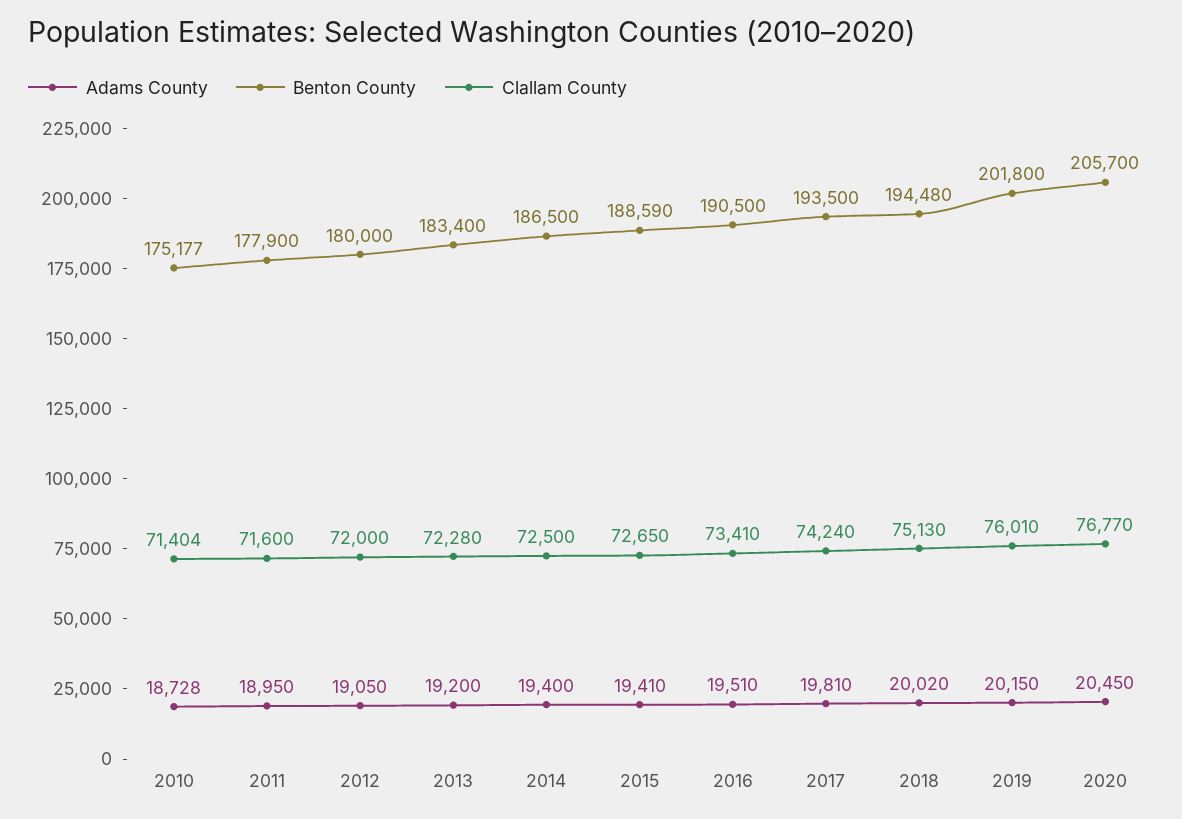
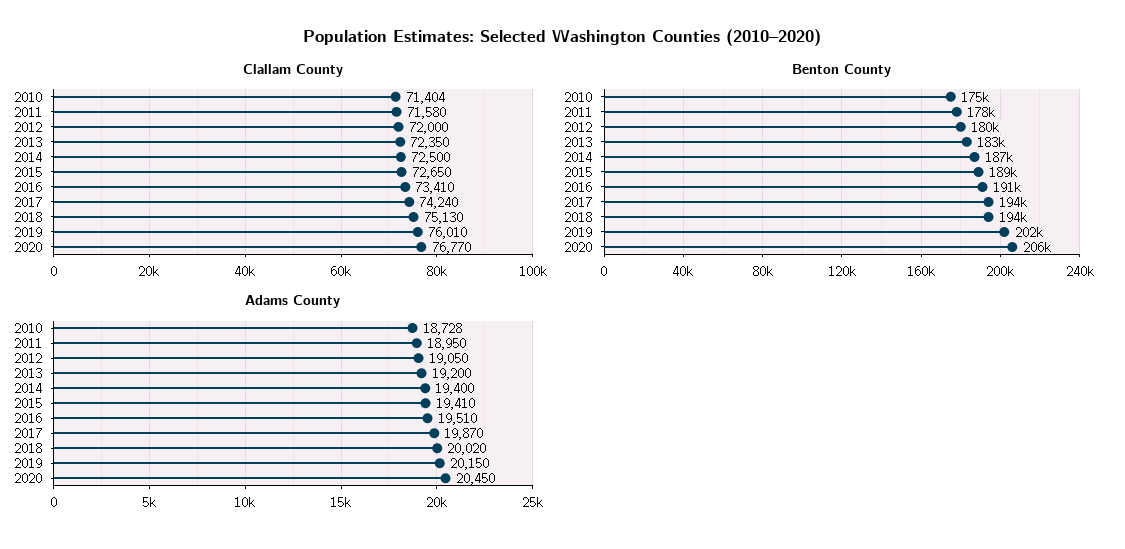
Clallam County, 2011: 71600 -> 71580
Clallam County, 2013: 72280 -> 72350
Adams County, 2017: 19810 -> 19870

